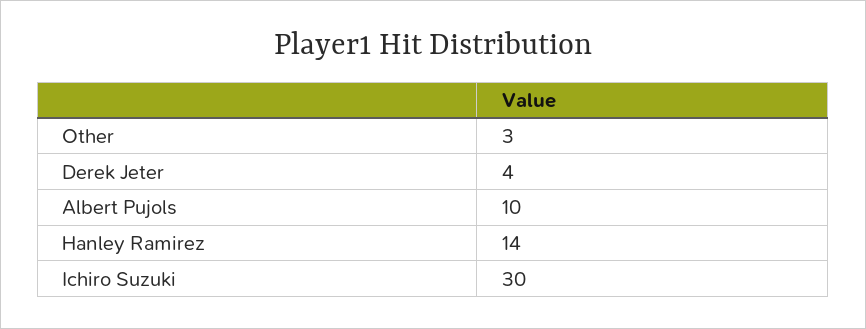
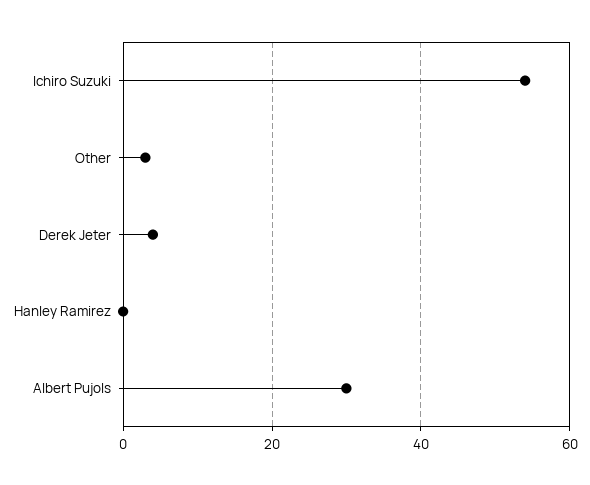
Albert Pujols: 10 -> 30
Hanley Ramirez: 14 -> 0
Ichiro Suzuki: 30 -> 55

